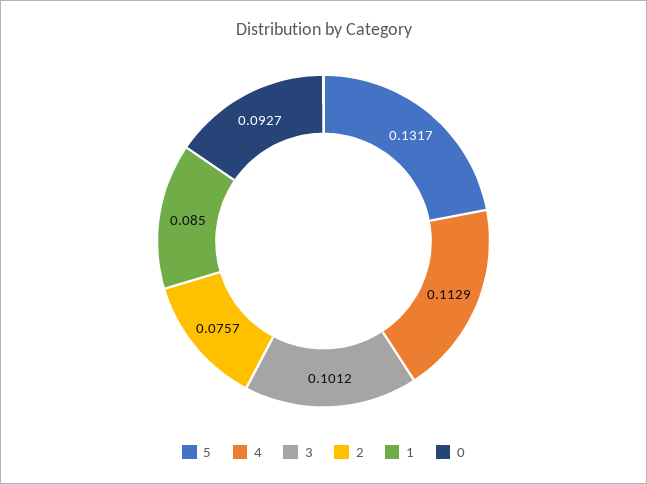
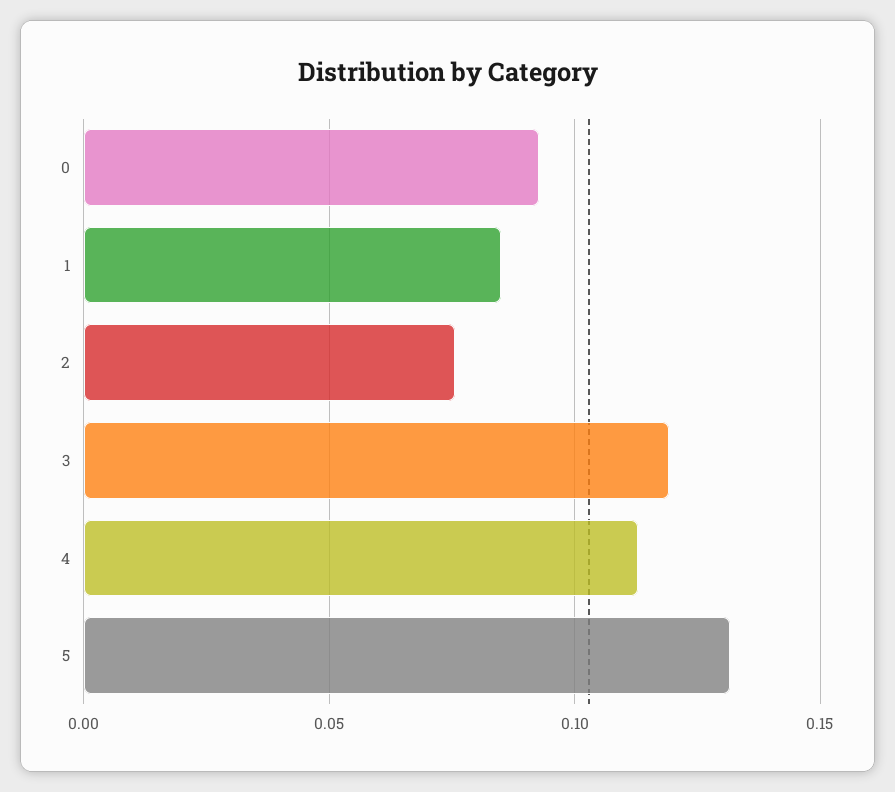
3: 0.1012 -> 0.12

